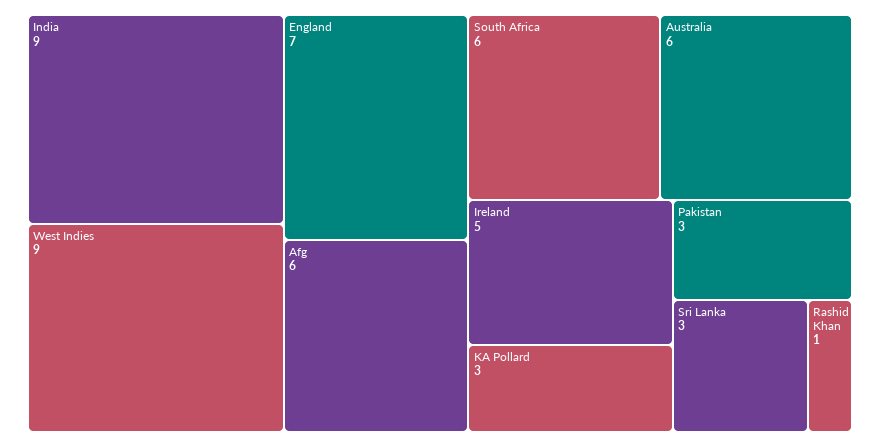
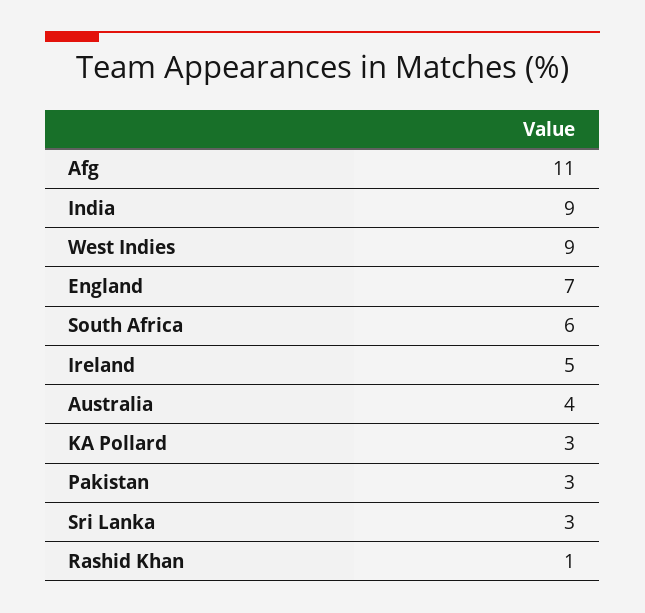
Afg: 6 -> 11
Australia: 6 -> 4

